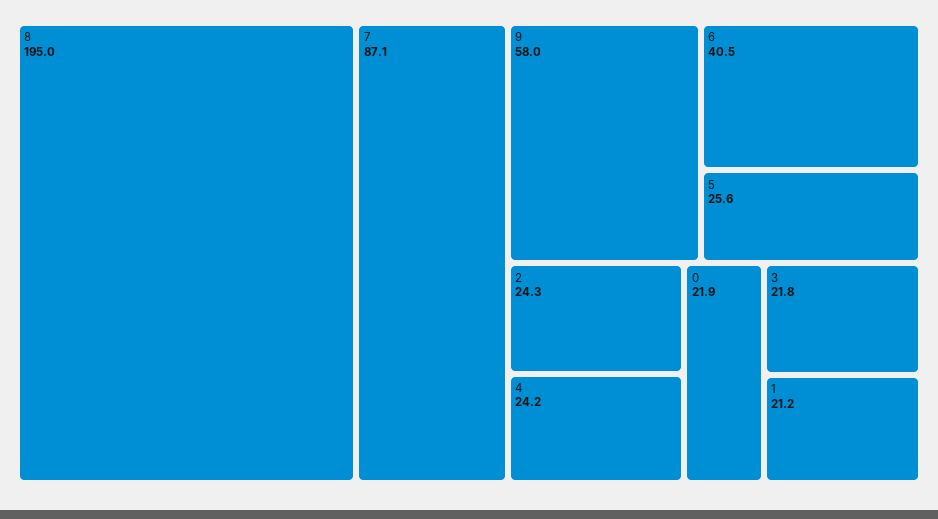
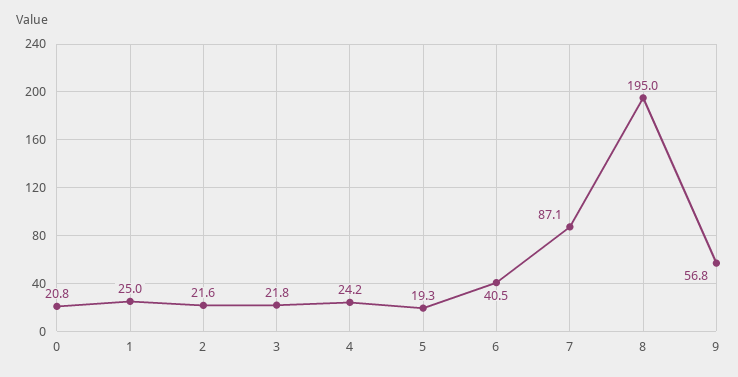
9: 58 -> 56.8
5: 25.6 -> 19.3
2: 24.3 -> 21.6
0: 21.9 -> 20.8
1: 21.2 -> 25

